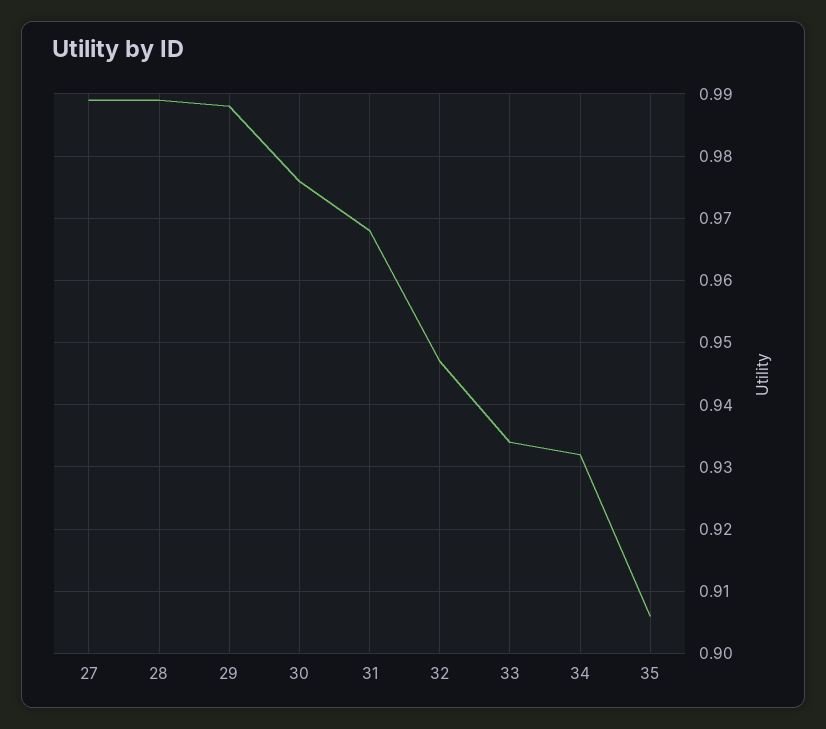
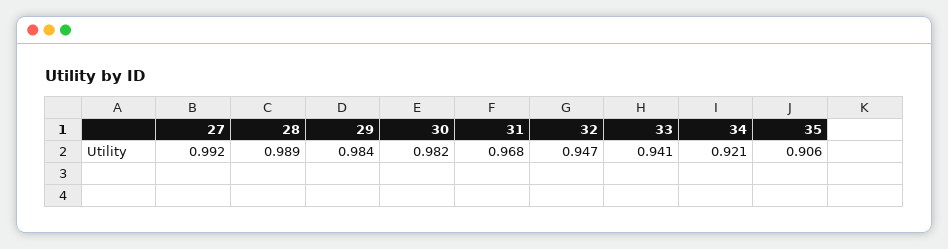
27: 0.989 -> 0.992
29: 0.988 -> 0.984
30: 0.976 -> 0.982
33: 0.934 -> 0.941
34: 0.932 -> 0.921

